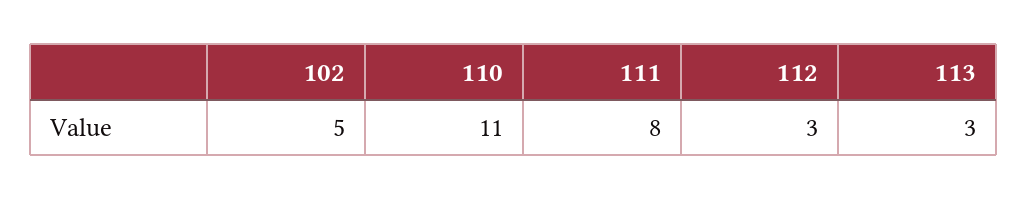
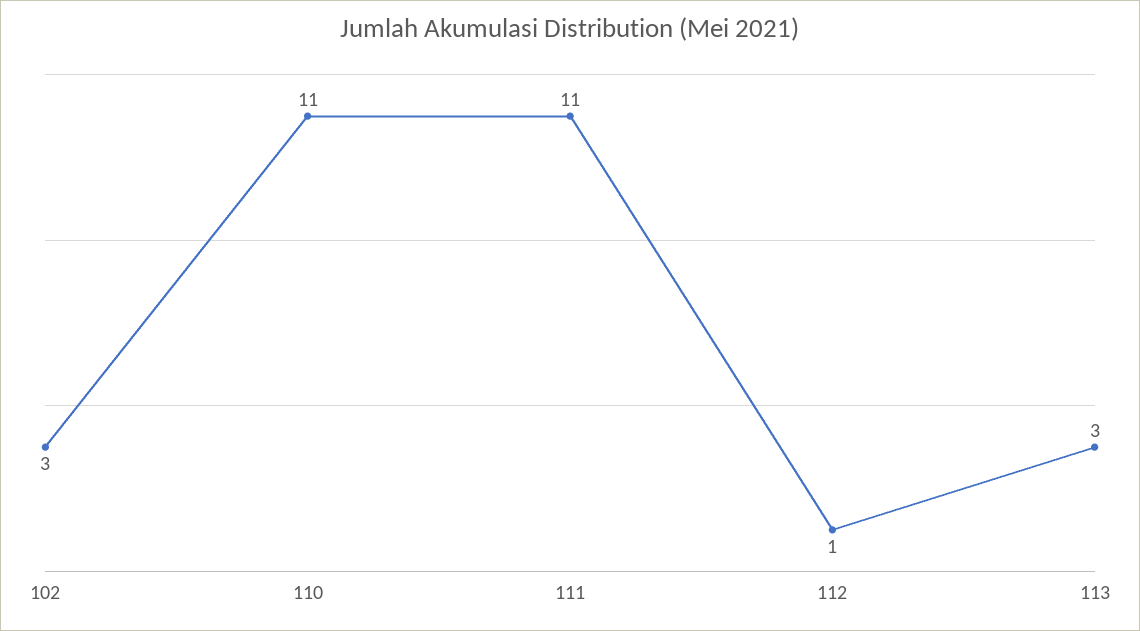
102: 5 -> 3
111: 8 -> 11
112: 3 -> 1

